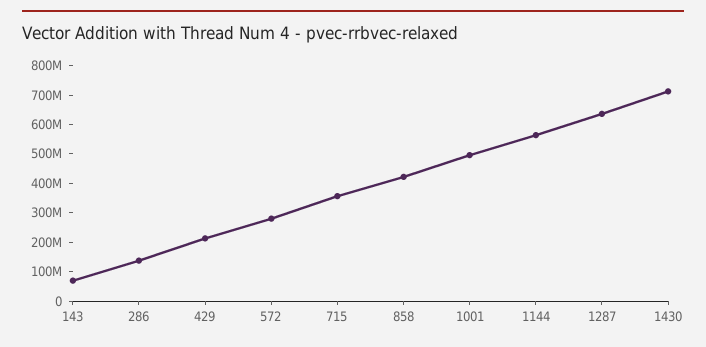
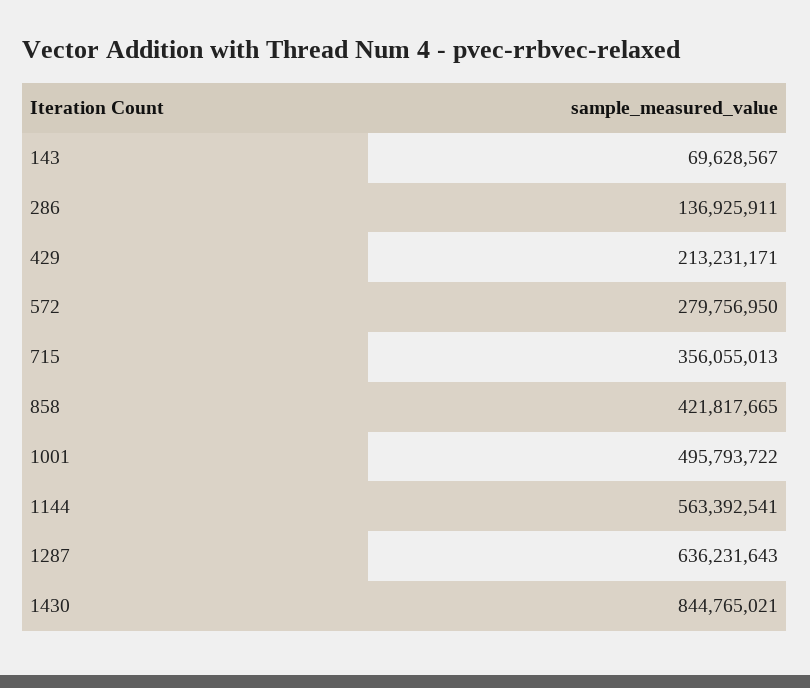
1430: 700000000 -> 844765021

